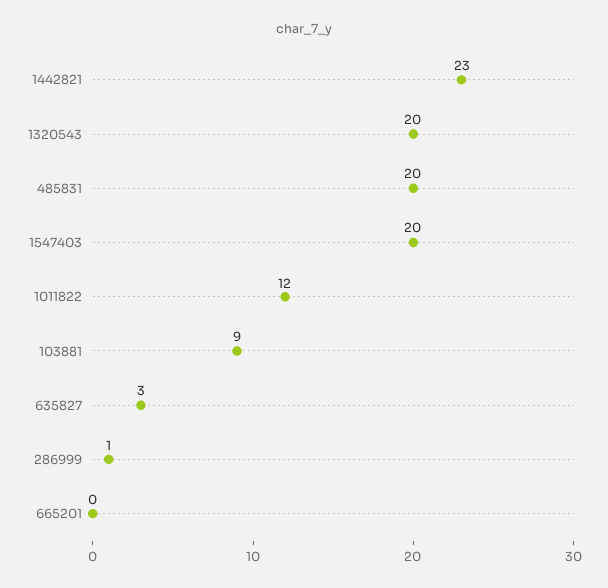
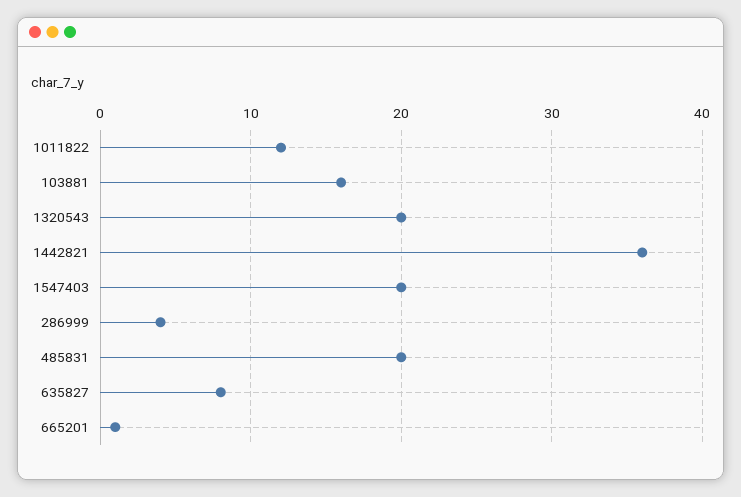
1442821: 23 -> 36
103881: 9 -> 16
635827: 3 -> 8
286999: 1 -> 4
665201: 0 -> 1

